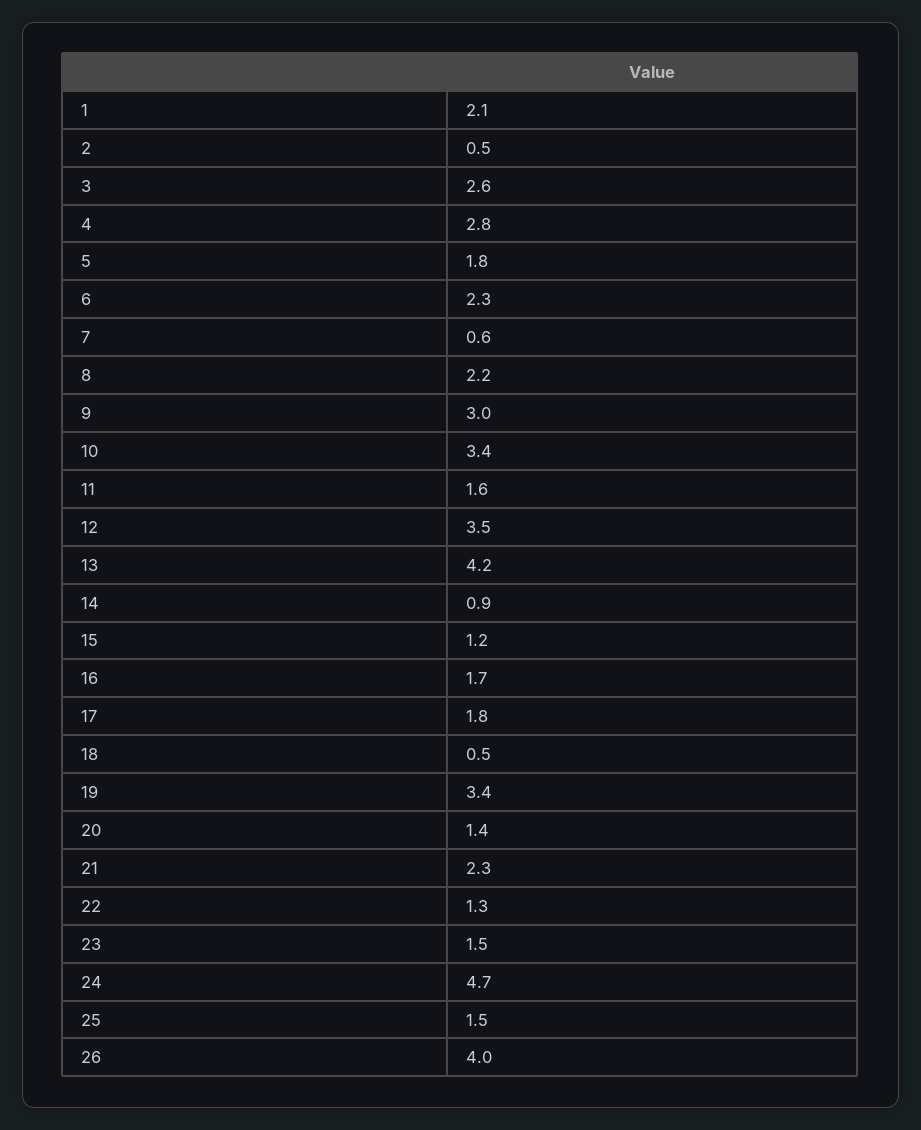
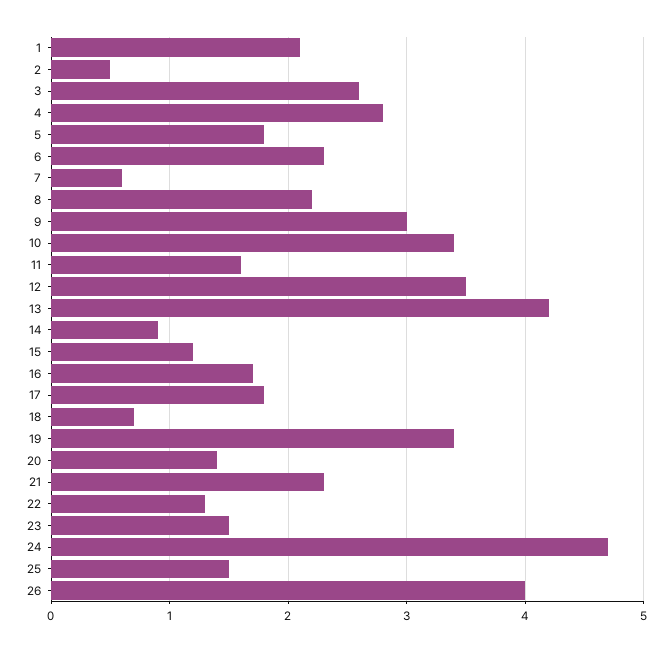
18: 0.5 -> 0.7

